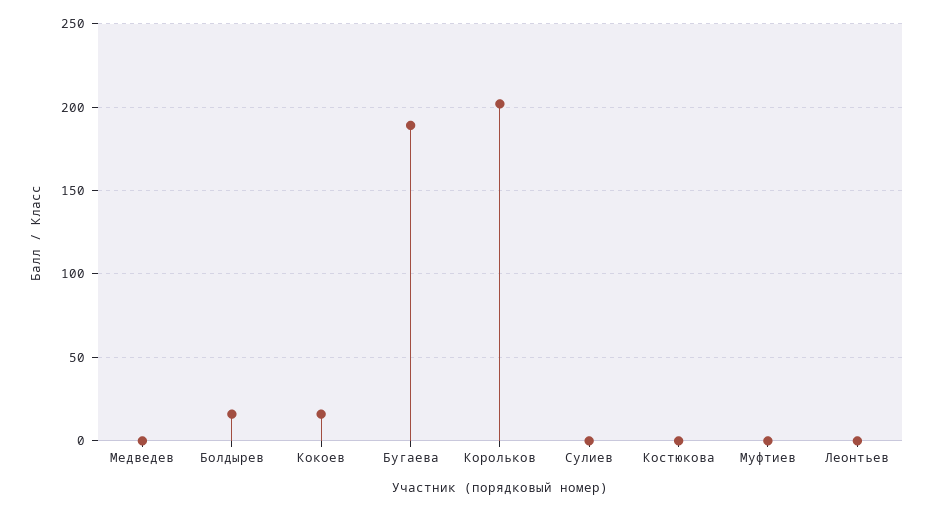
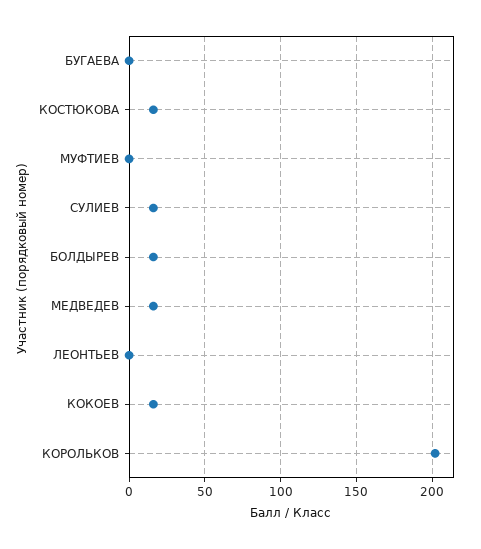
Медведев: 0 -> 15
Бугаева: 190 -> 0
Сулиев: 0 -> 15
Костюкова: 0 -> 15

